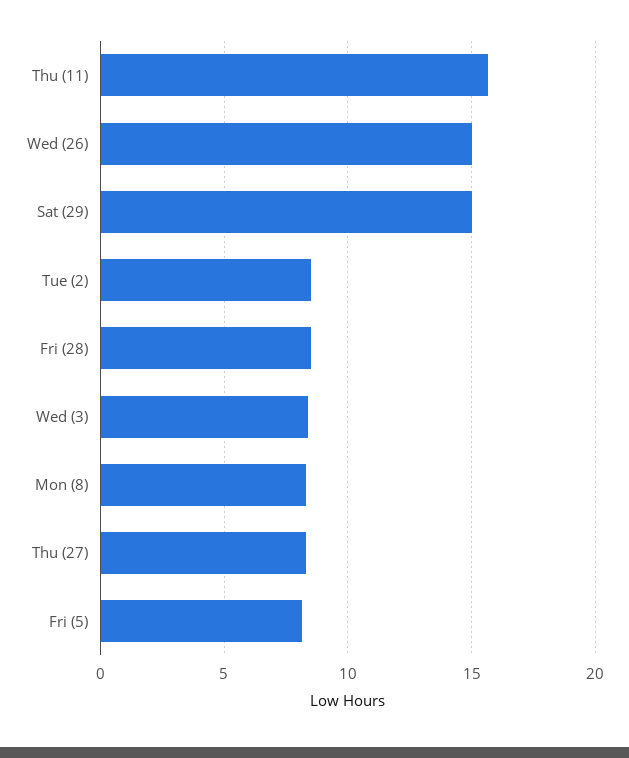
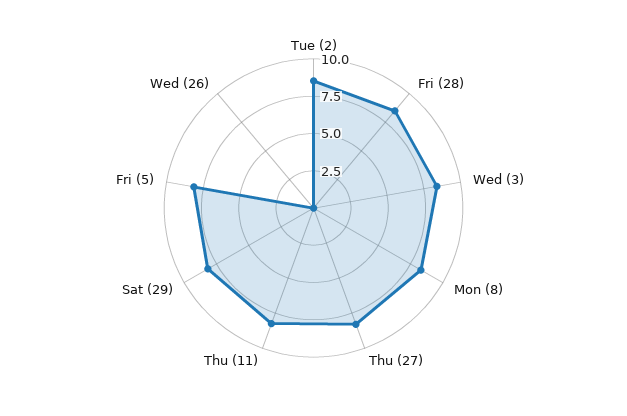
Thu (11): 15.5 -> 7.5
Wed (26): 15 -> 0
Sat (29): 15 -> 7.5

